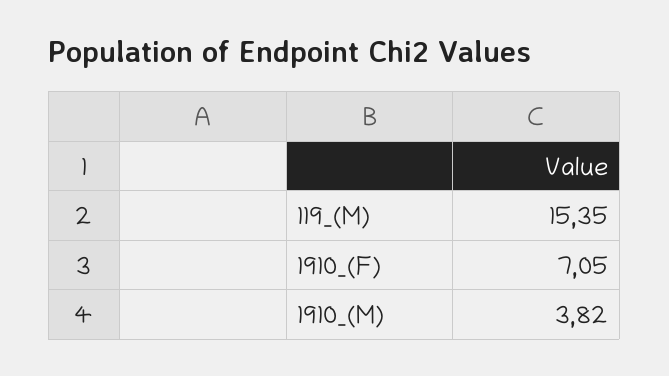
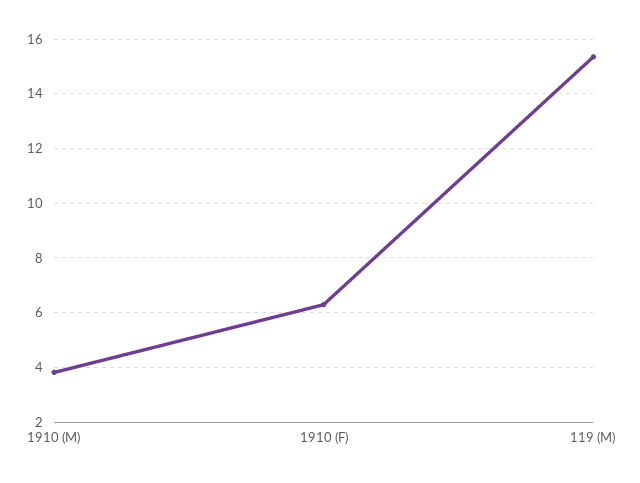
1910_(F): 7.05 -> 6.25

